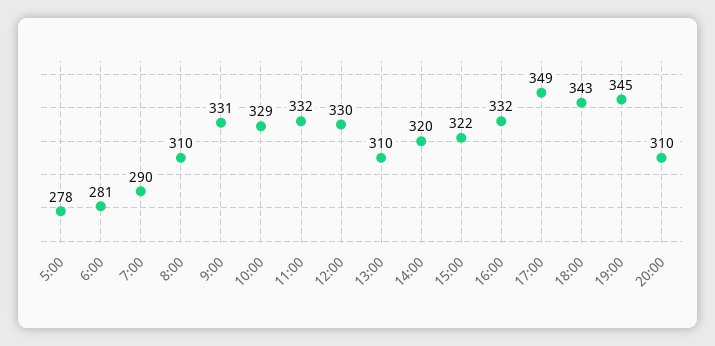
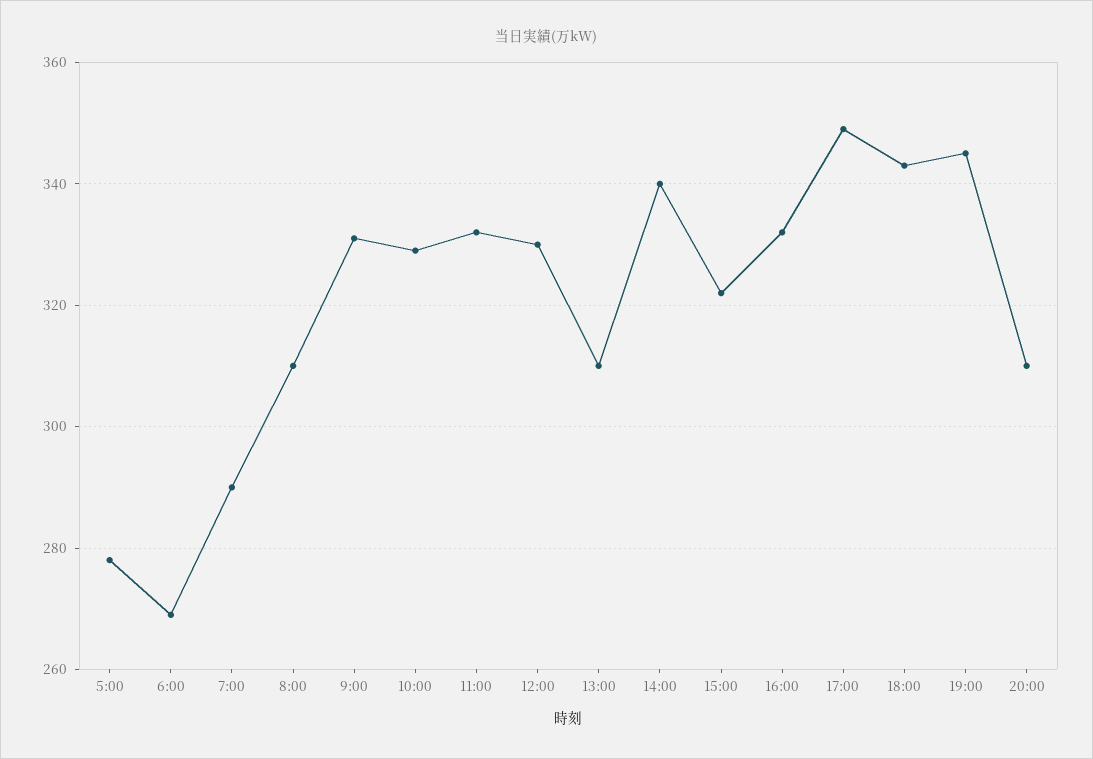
6:00: 281 -> 270
14:00: 320 -> 340

